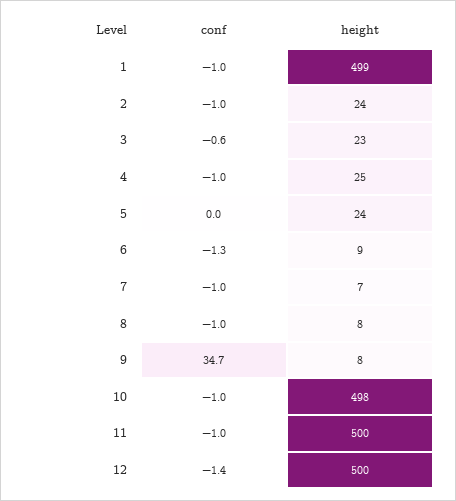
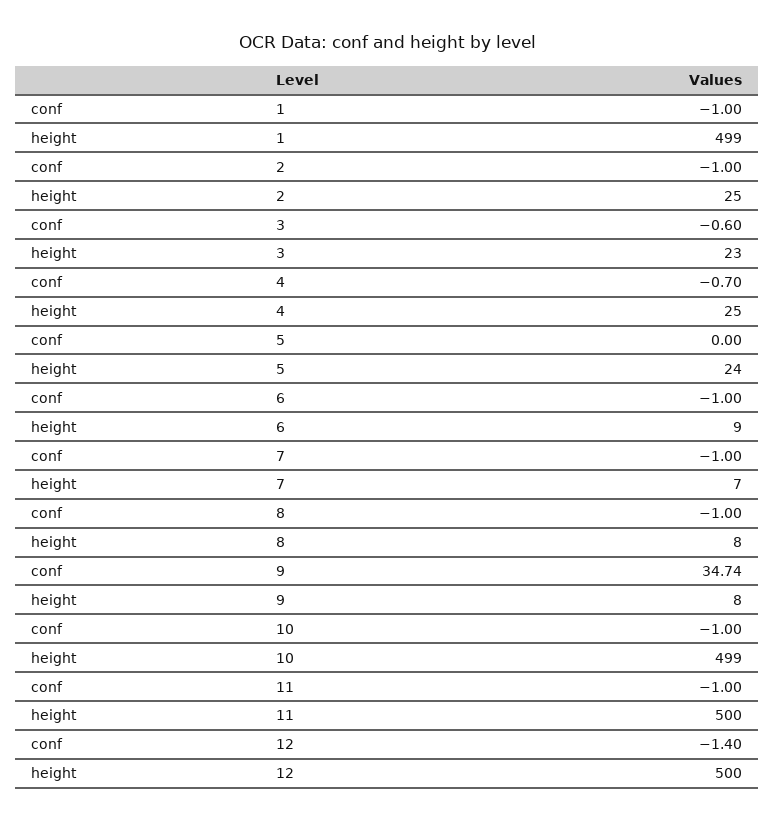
height, 2: 24 -> 25
conf, 4: -1 -> -0.7
conf, 6: -1.3 -> -1
height, 10: 498 -> 499

